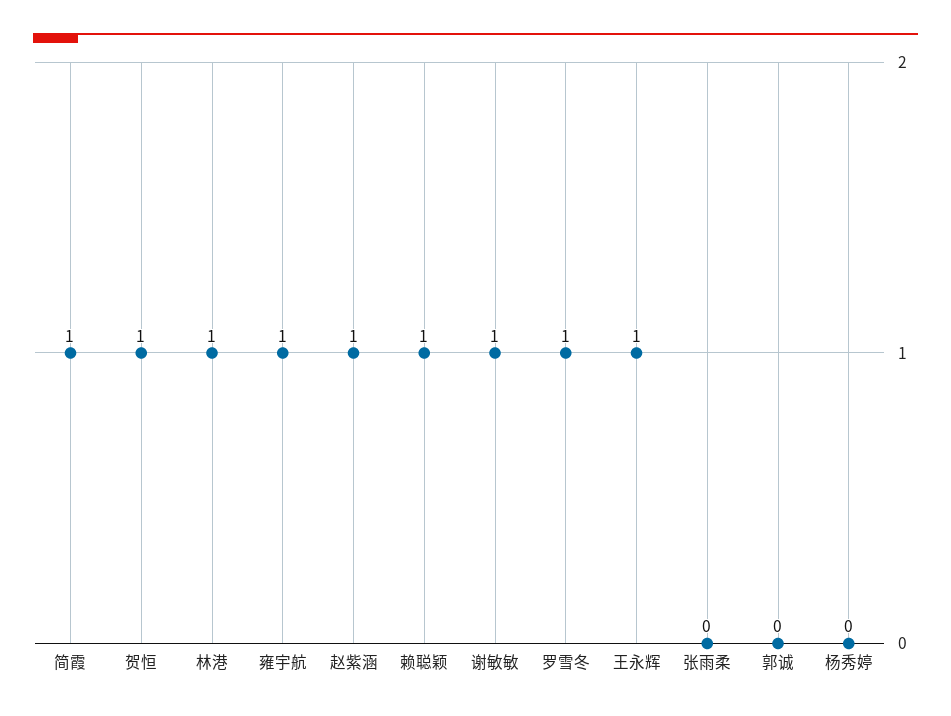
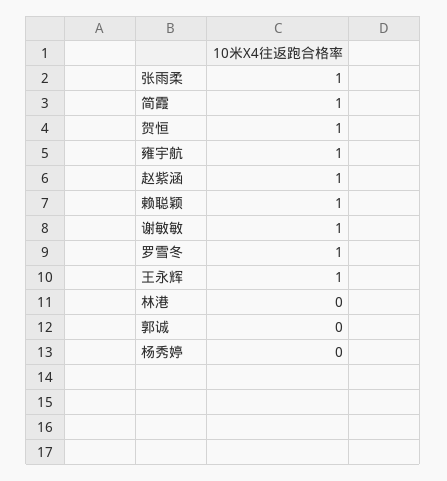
林港: 1 -> 0
张雨柔: 0 -> 1

